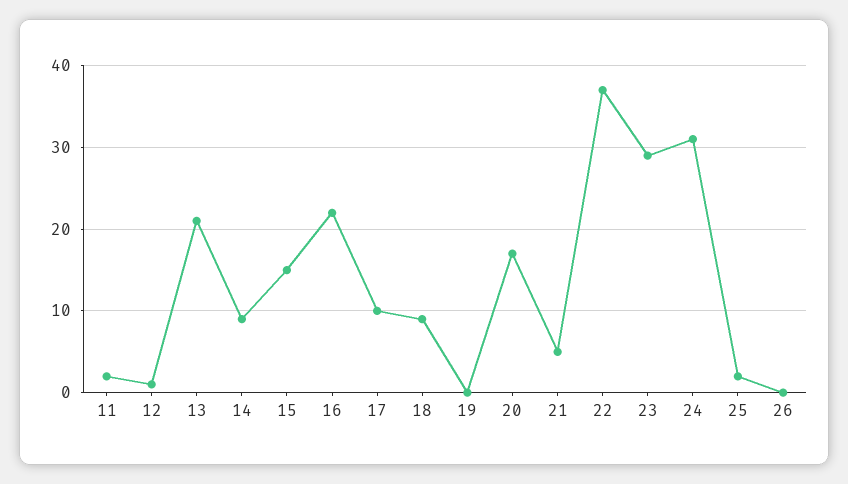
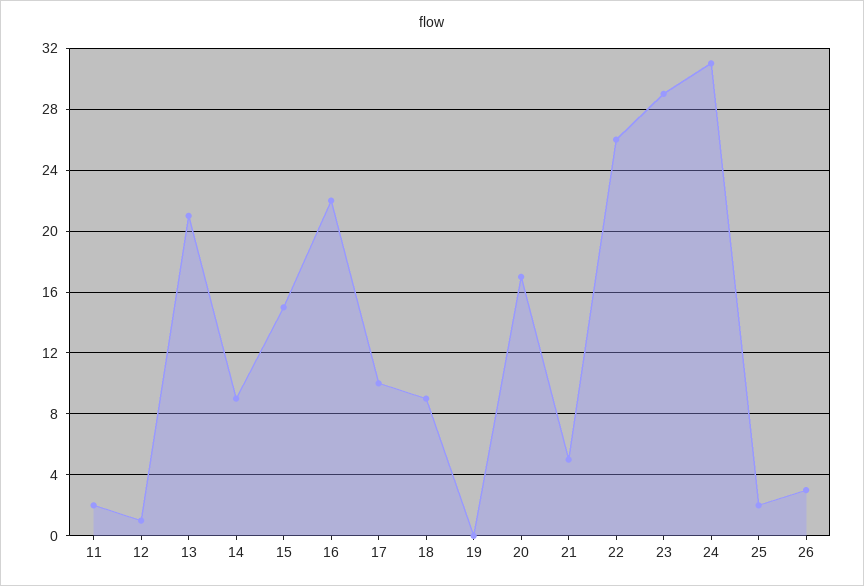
22: 37 -> 26
26: 0 -> 3

